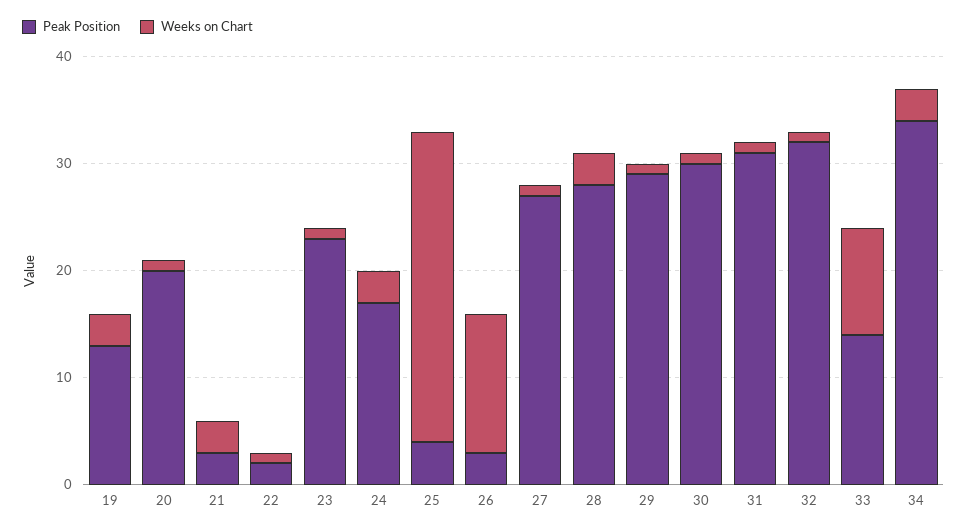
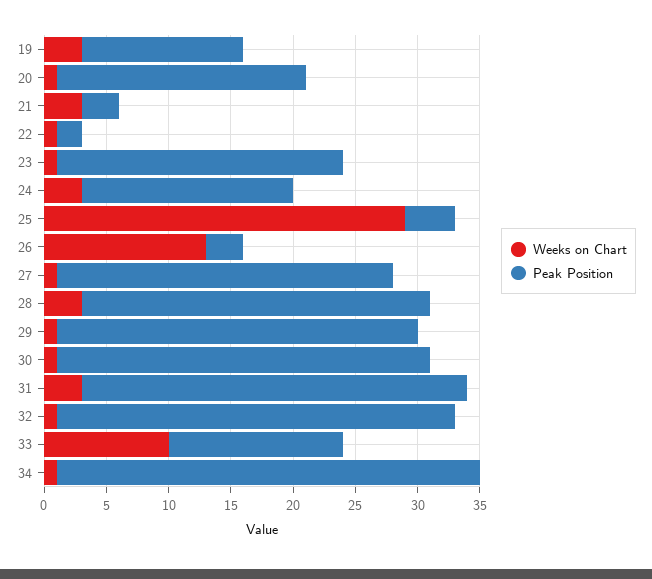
Weeks on Chart, 31: 1 -> 3
Weeks on Chart, 34: 3 -> 1

